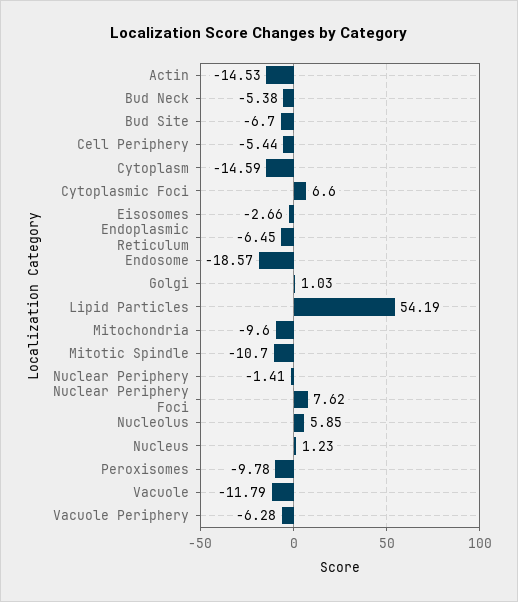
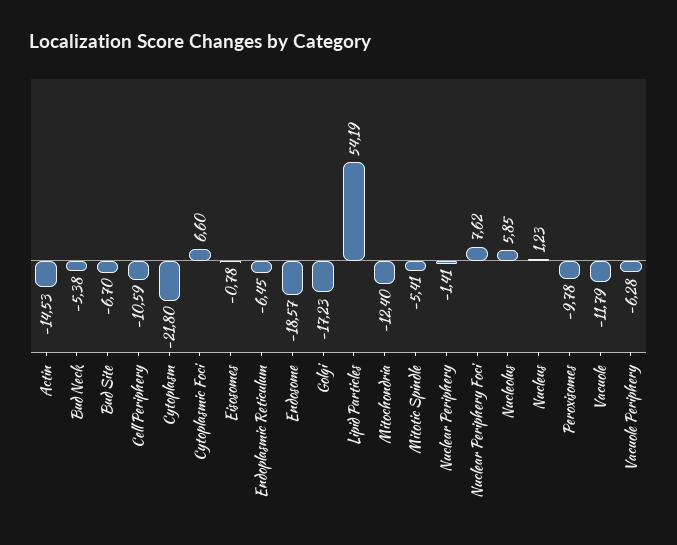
Cell Periphery: -5.44 -> -10.59
Cytoplasm: -14.59 -> -21.8
Eisosomes: -2.66 -> -0.78
Golgi: 1.03 -> -17.23
Mitochondria: -9.6 -> -12.4
Mitotic Spindle: -10.7 -> -5.41

